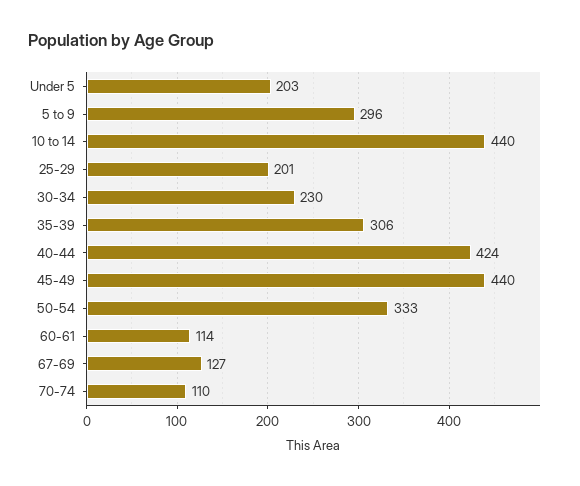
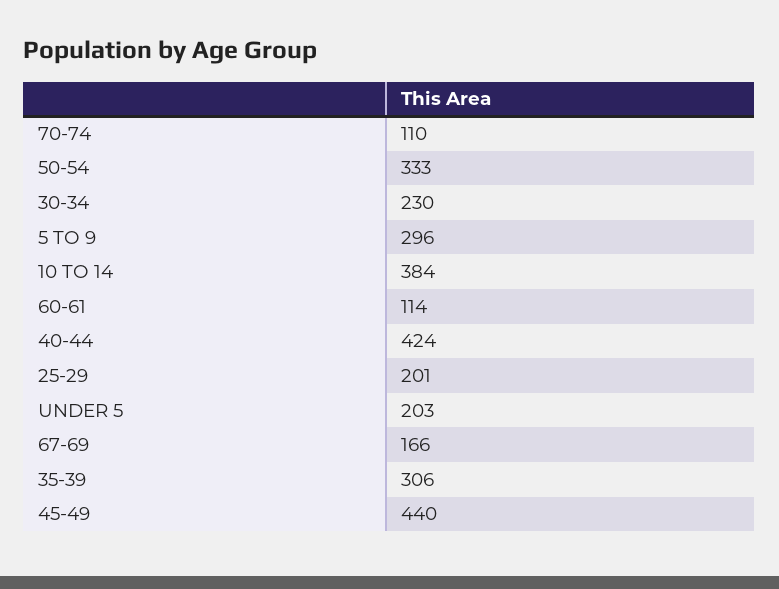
10 to 14: 440 -> 384
67-69: 127 -> 166

